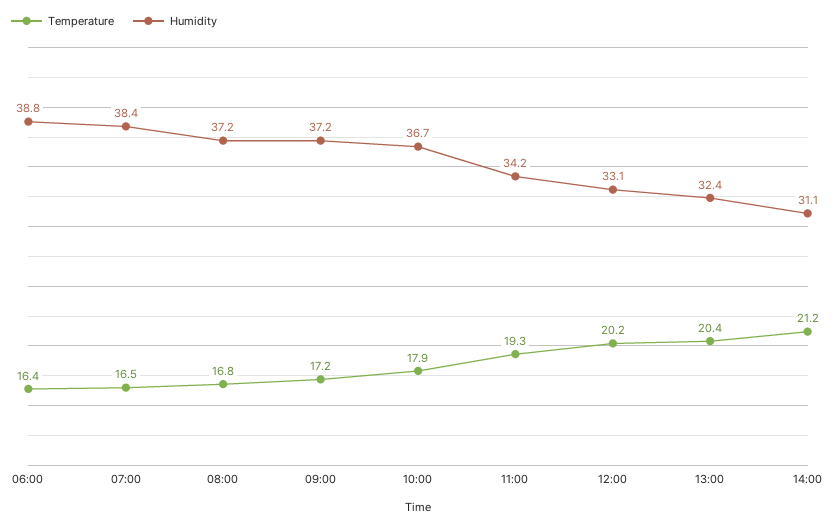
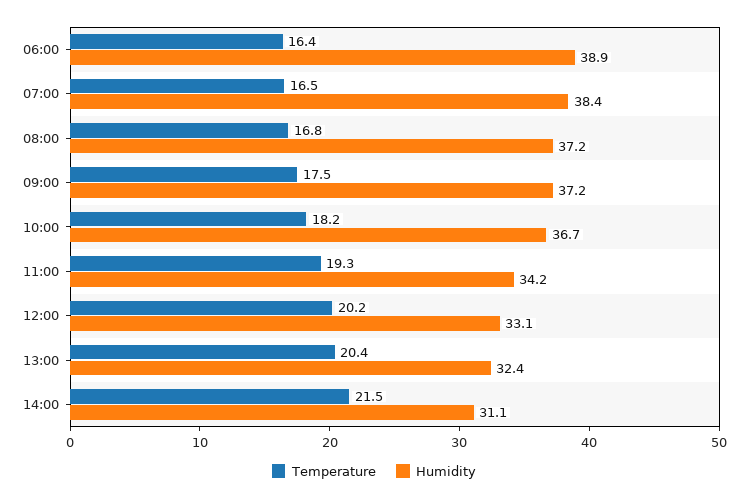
Humidity, 06:00: 38.8 -> 38.9
Temperature, 09:00: 17.2 -> 17.5
Temperature, 10:00: 17.9 -> 18.2
Temperature, 14:00: 21.2 -> 21.5

